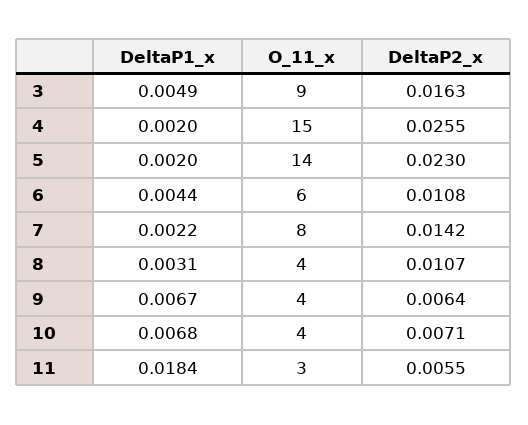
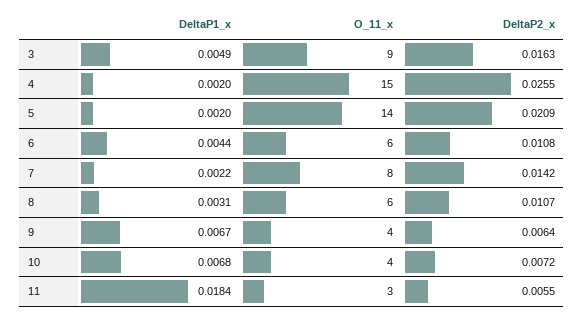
DeltaP2_x, 5: 0.023 -> 0.0209
O_11_x, 8: 4 -> 6
DeltaP2_x, 10: 0.0071 -> 0.0072

